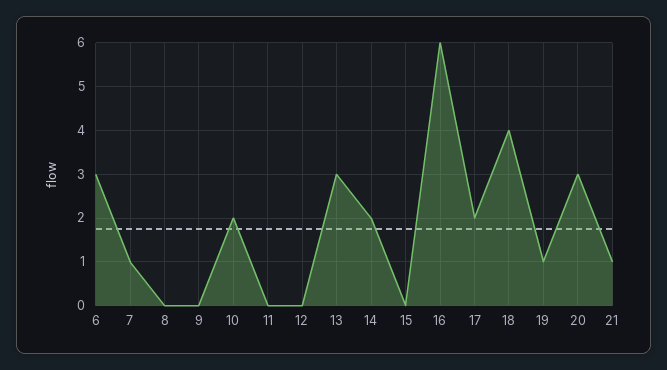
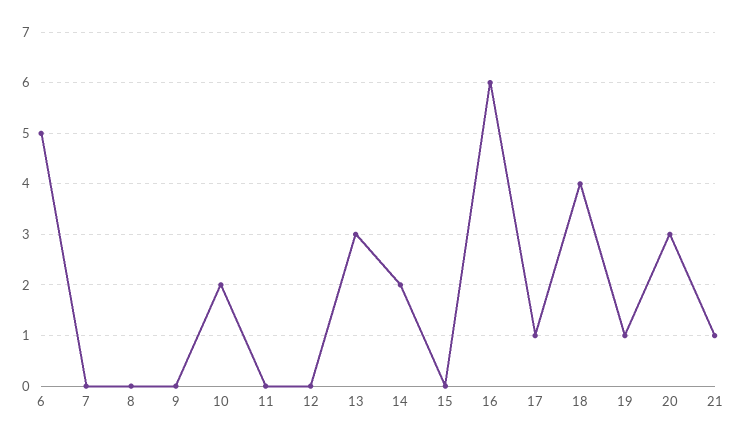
6: 3 -> 5
7: 1 -> 0
17: 2 -> 1

